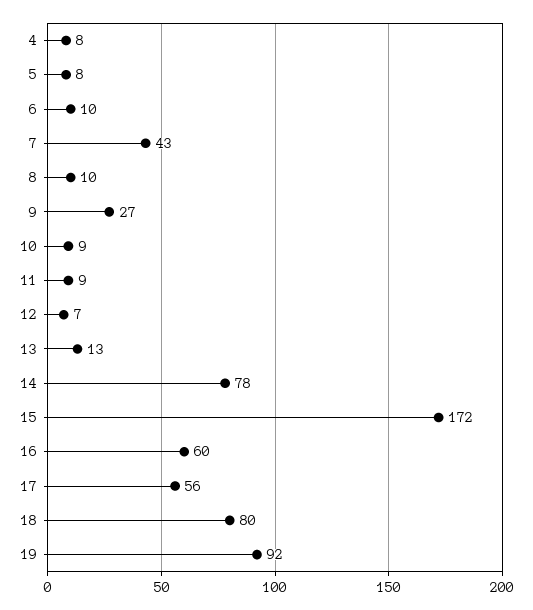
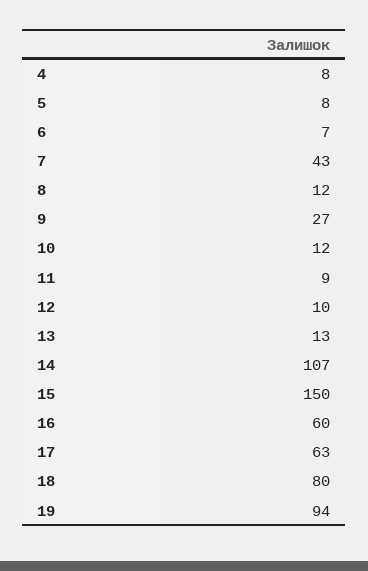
6: 10 -> 7
8: 10 -> 12
10: 9 -> 12
12: 7 -> 10
14: 78 -> 107
15: 172 -> 150
17: 56 -> 63
19: 92 -> 94

